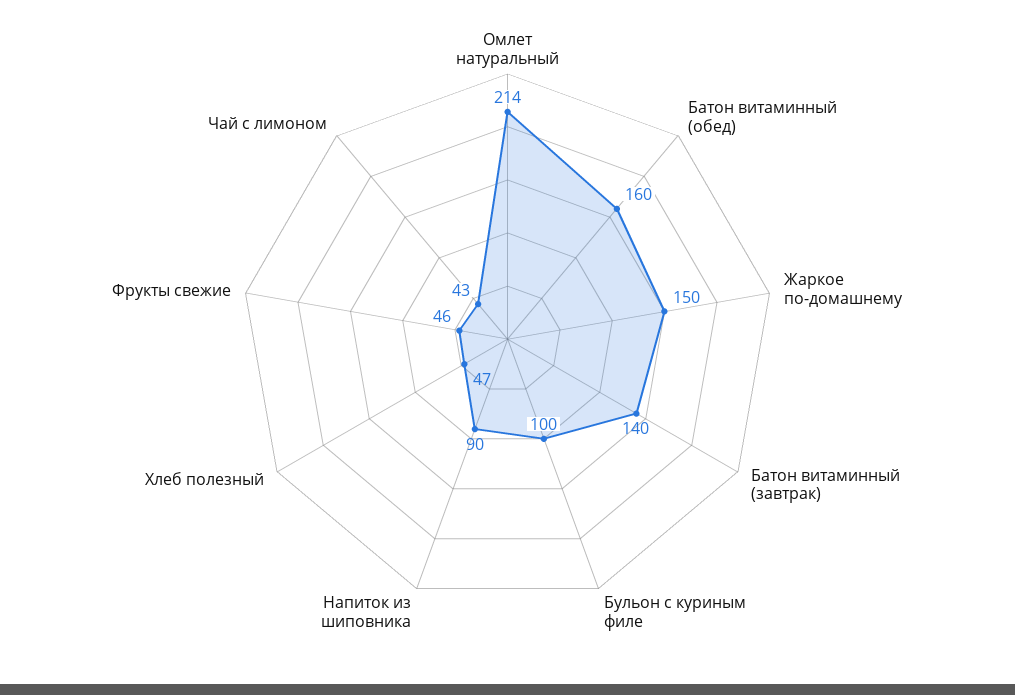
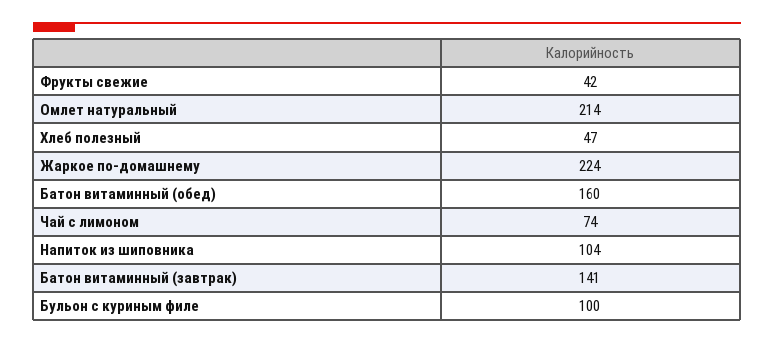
Жаркое по-домашнему: 150 -> 224
Батон витаминный (завтрак): 140 -> 141
Напиток из шиповника: 90 -> 104
Фрукты свежие: 46 -> 42
Чай с лимоном: 43 -> 74

